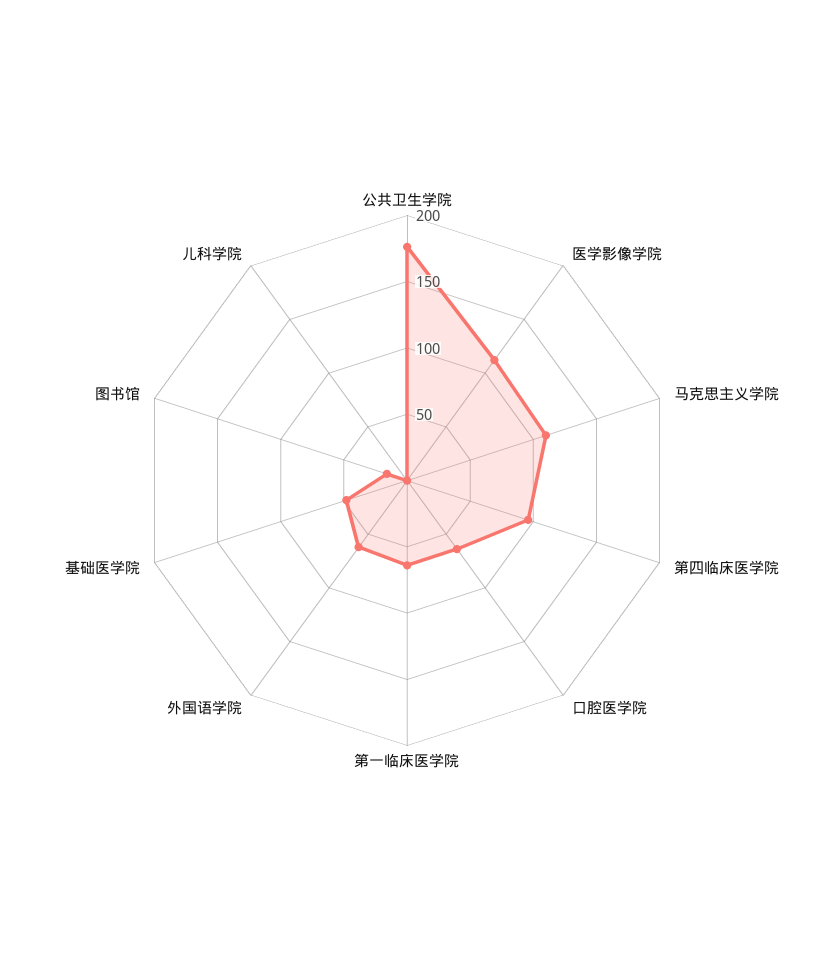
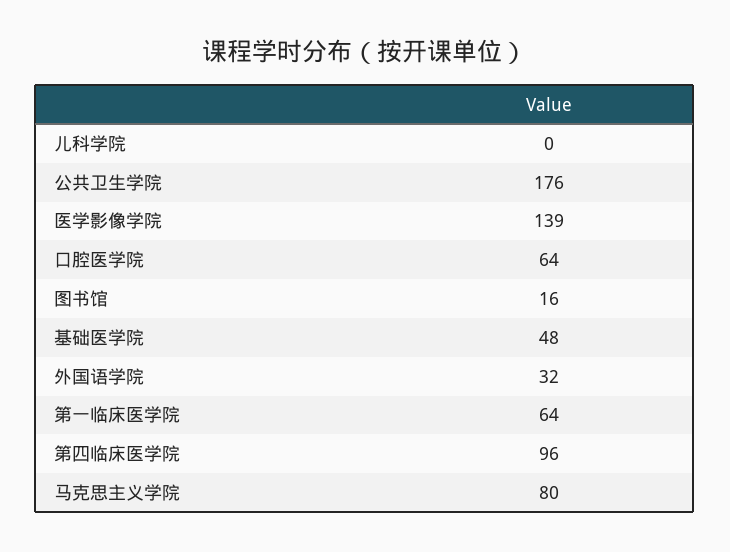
医学影像学院: 110 -> 139
马克思主义学院: 110 -> 80
外国语学院: 60 -> 32

